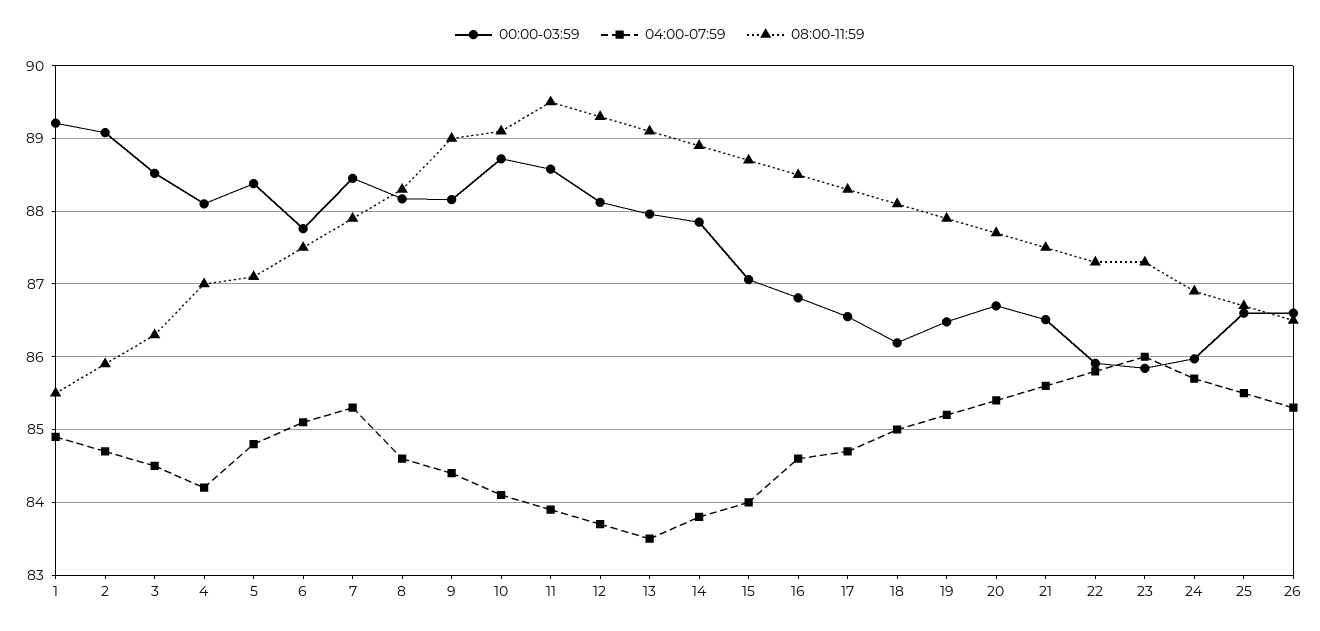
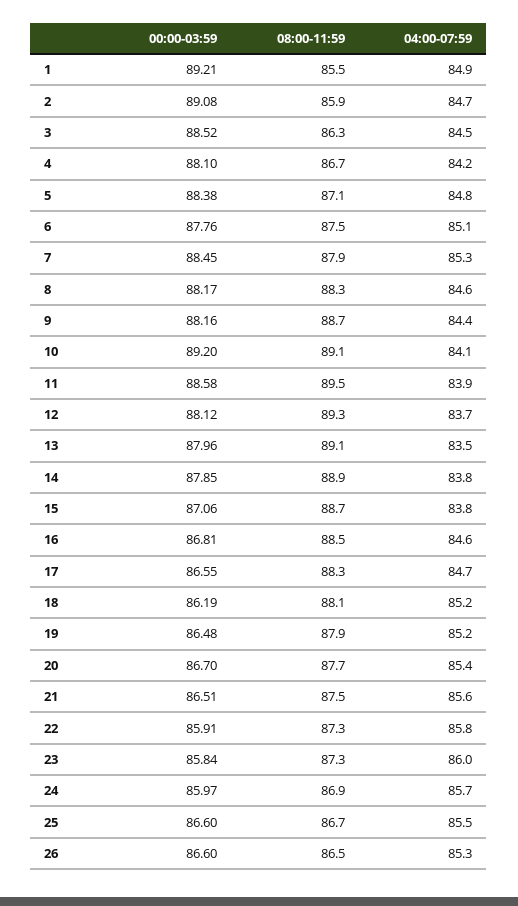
08:00-11:59, 4: 87 -> 86.7
08:00-11:59, 9: 89 -> 88.7
00:00-03:59, 10: 88.7 -> 89.2
04:00-07:59, 15: 84 -> 83.8
04:00-07:59, 18: 85 -> 85.2

